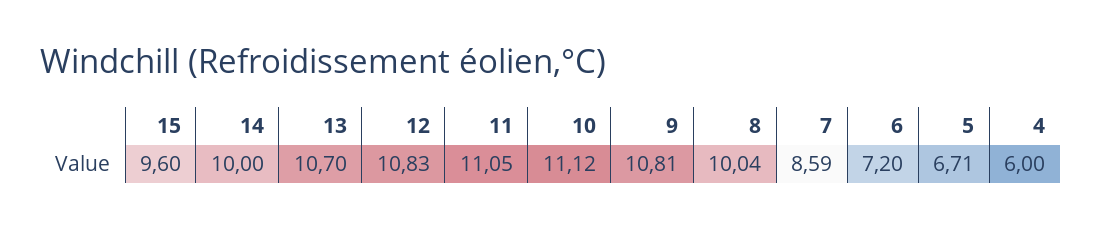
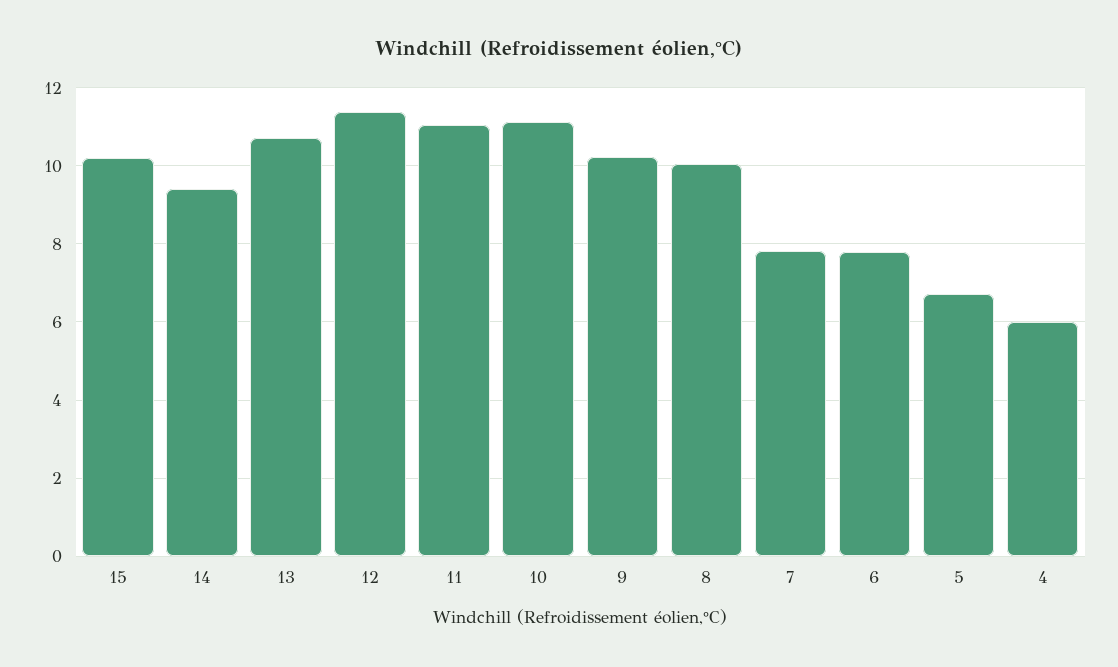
15: 9.6 -> 10.2
14: 10 -> 9.4
12: 10.83 -> 11.4
9: 10.81 -> 10.2
7: 8.59 -> 7.8
6: 7.2 -> 7.8

